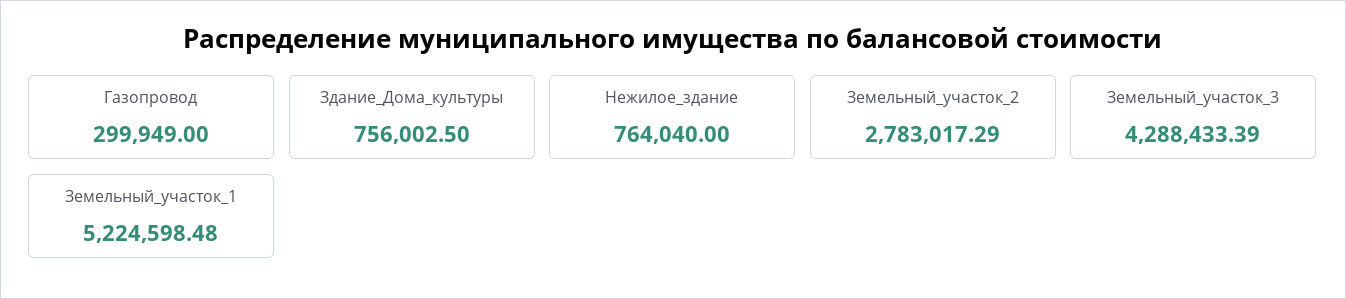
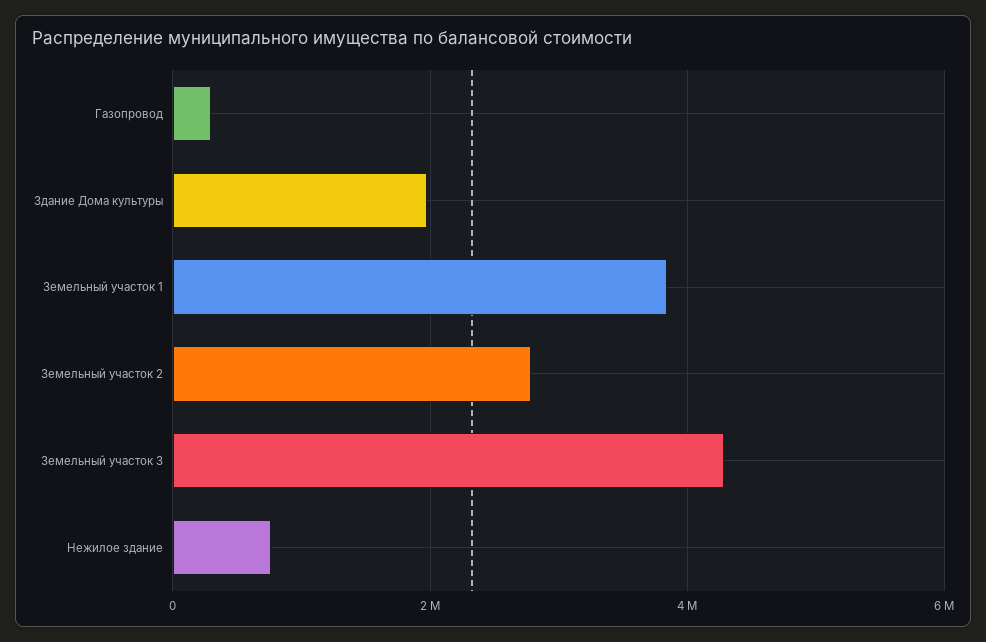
Здание_Дома_культуры: 756002.5 -> 2000000
Земельный_участок_1: 5224598.48 -> 3800000

